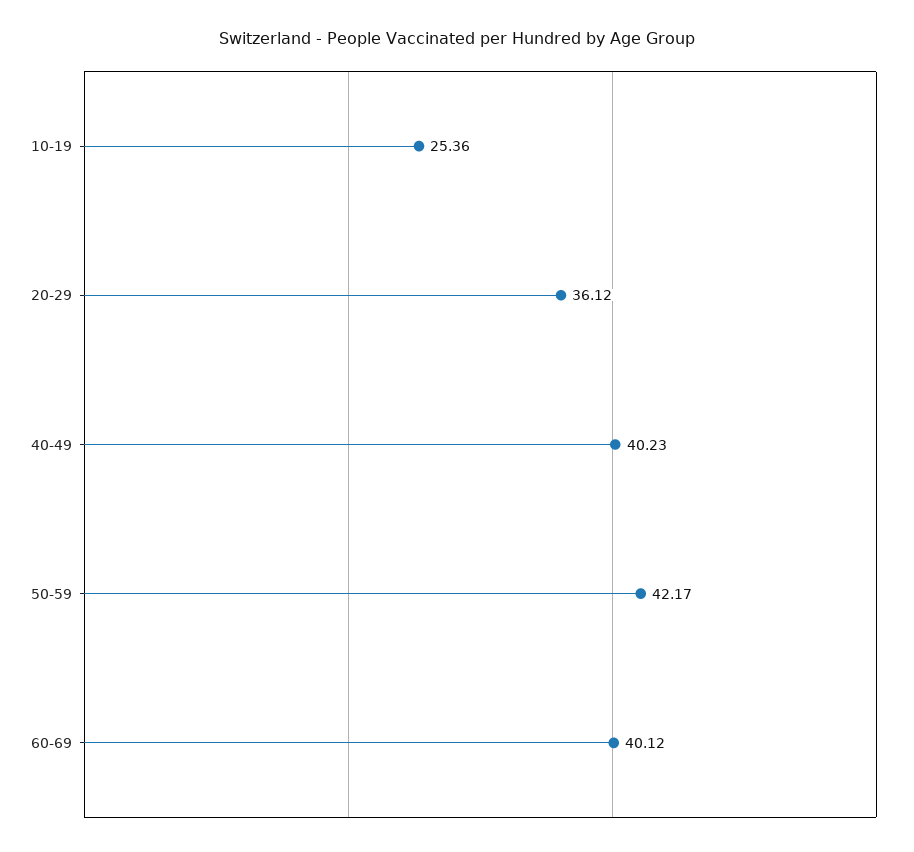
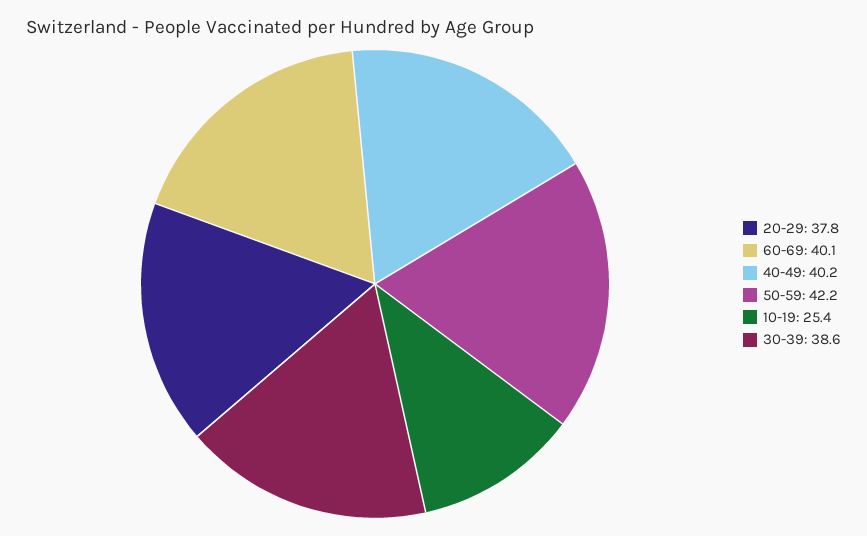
20-29: 36.12 -> 37.8
30-39: none -> 38.6

